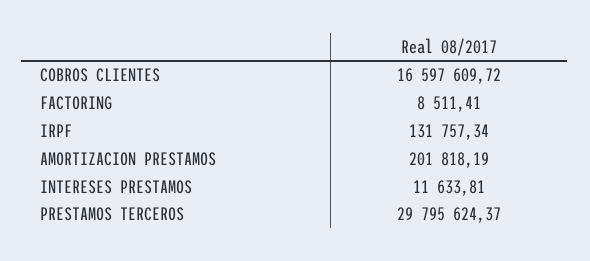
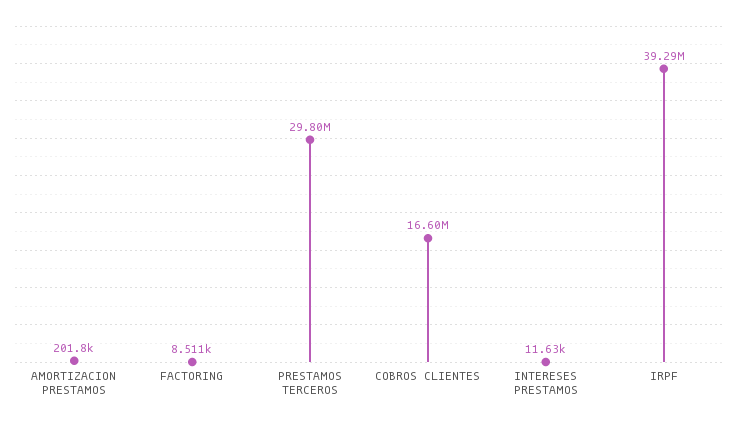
IRPF: 131757.34 -> 39290000

